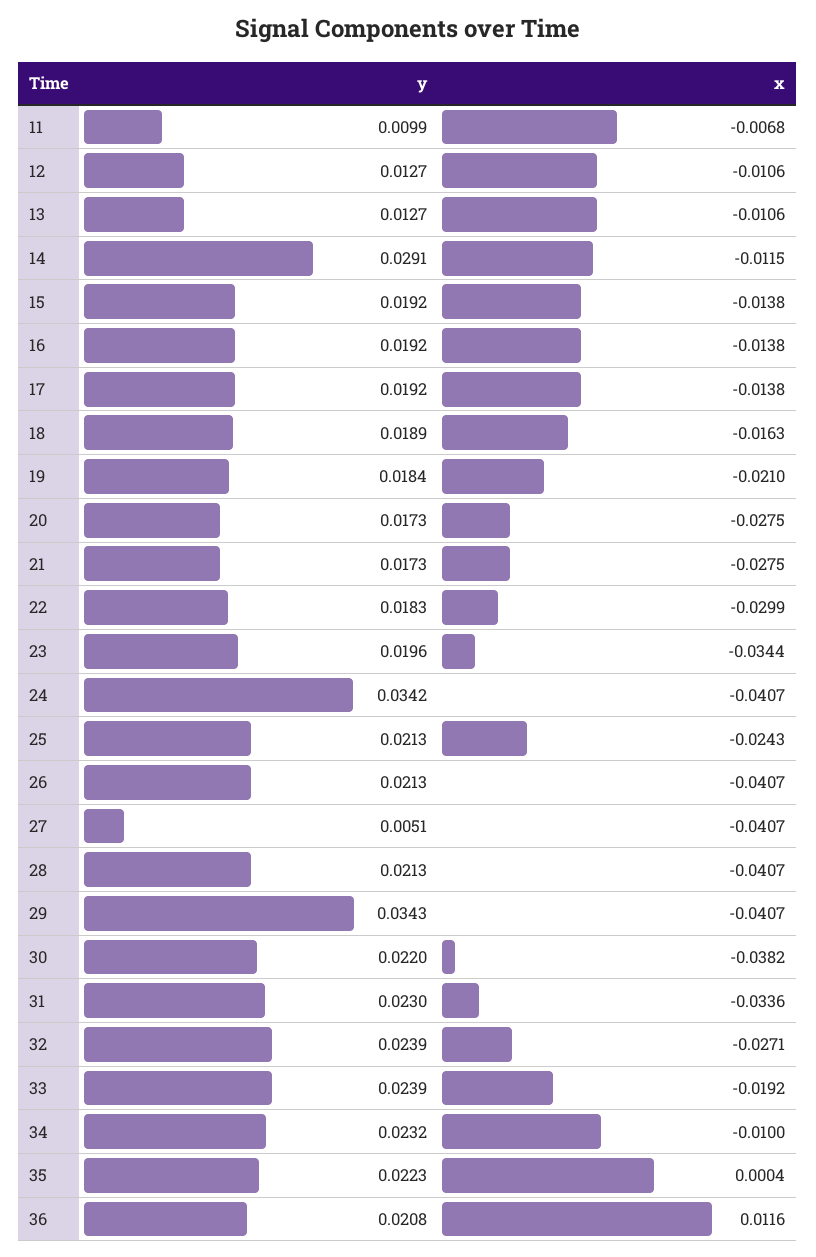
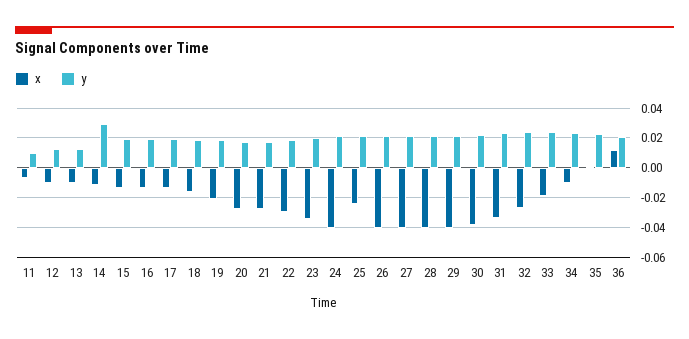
y, 24: 0.0342 -> 0.02
y, 27: 0.0051 -> 0.02
y, 29: 0.0343 -> 0.02

